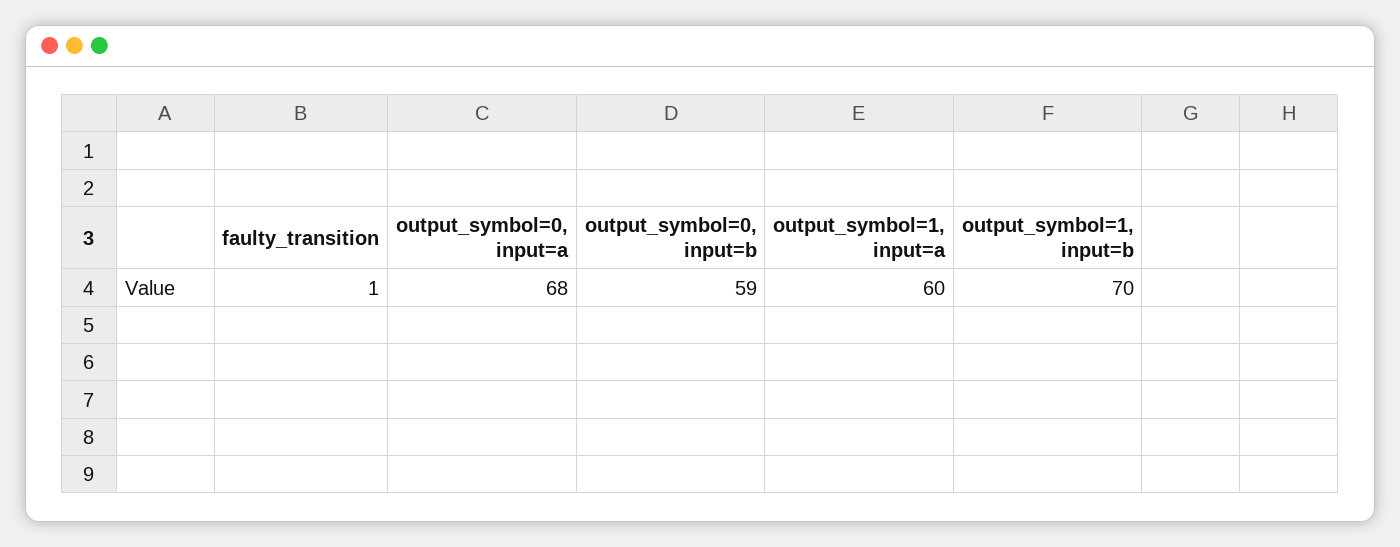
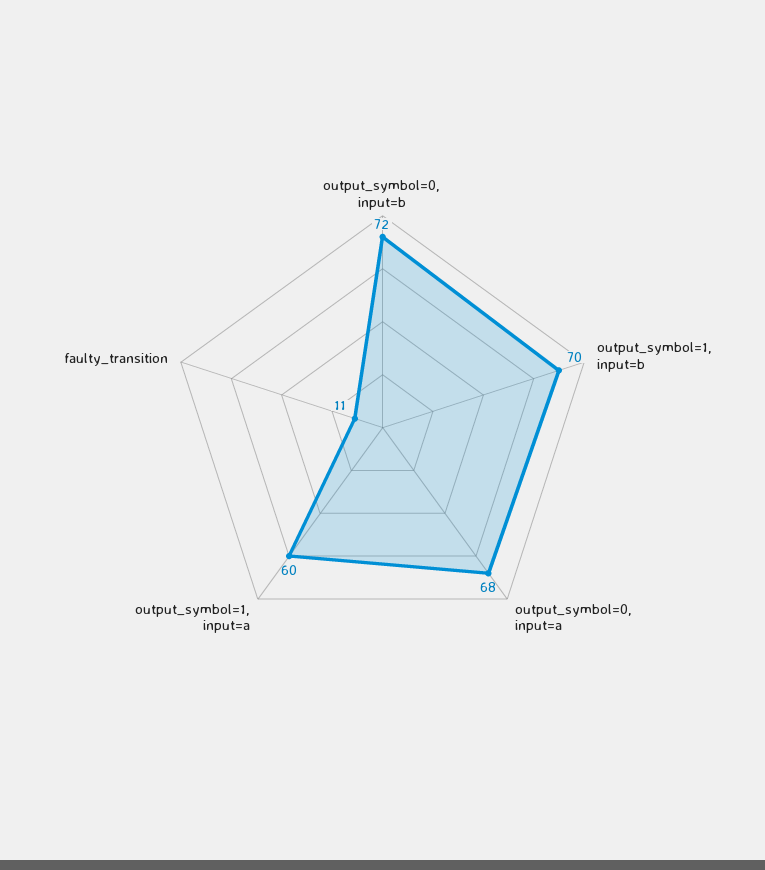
faulty_transition: 1 -> 11
output_symbol=0, input=b: 59 -> 72

